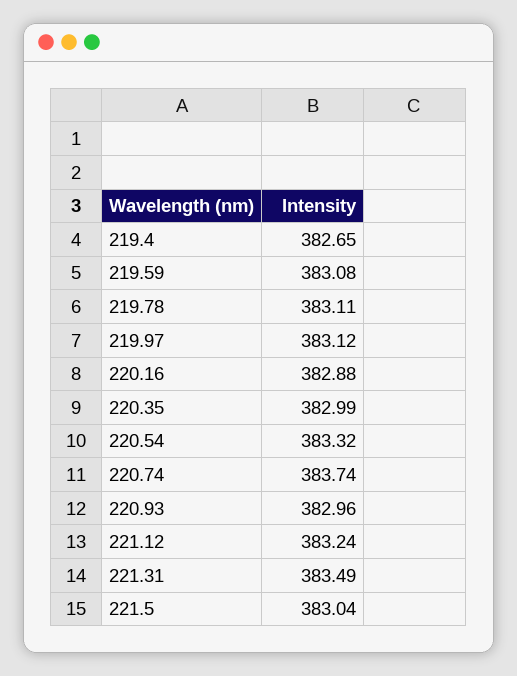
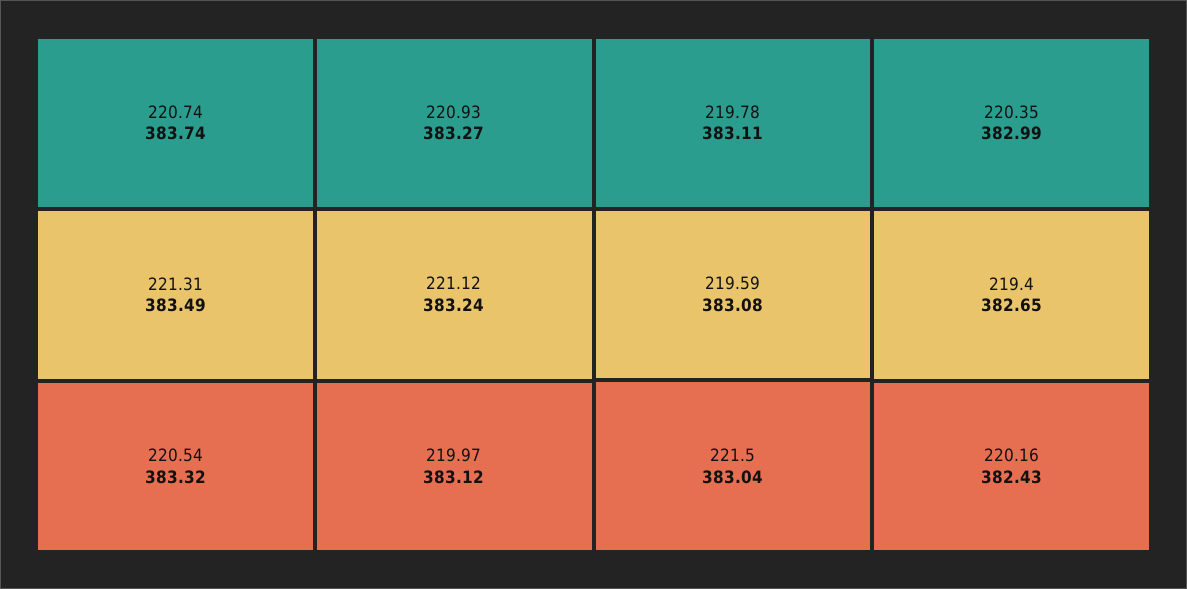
220.16: 382.88 -> 382.43
220.93: 382.96 -> 383.27

